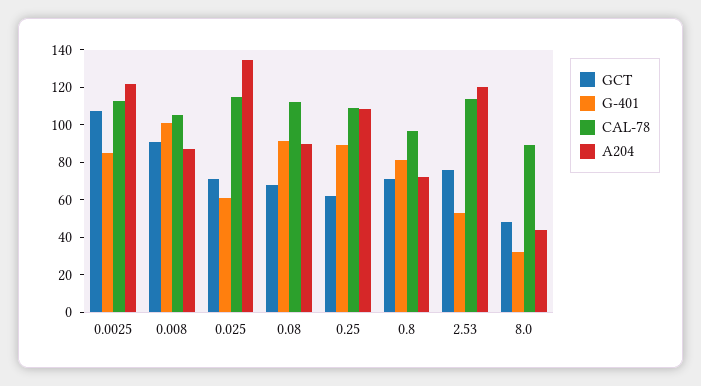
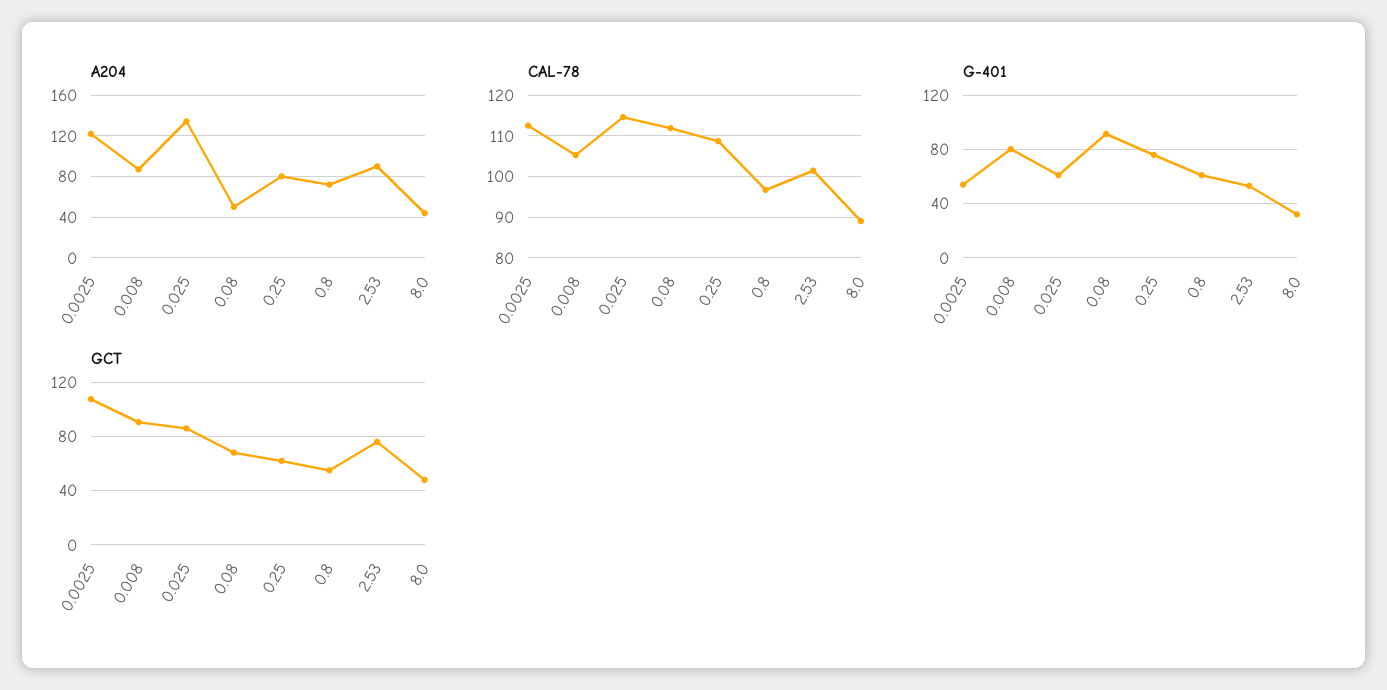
G-401, 0.0025: 85 -> 55
G-401, 0.008: 100 -> 80
GCT, 0.025: 70 -> 85
A204, 0.08: 90 -> 50
G-401, 0.25: 90 -> 75
A204, 0.25: 110 -> 80
GCT, 0.8: 70 -> 55
G-401, 0.8: 80 -> 60
CAL-78, 2.53: 115 -> 102
A204, 2.53: 120 -> 90

